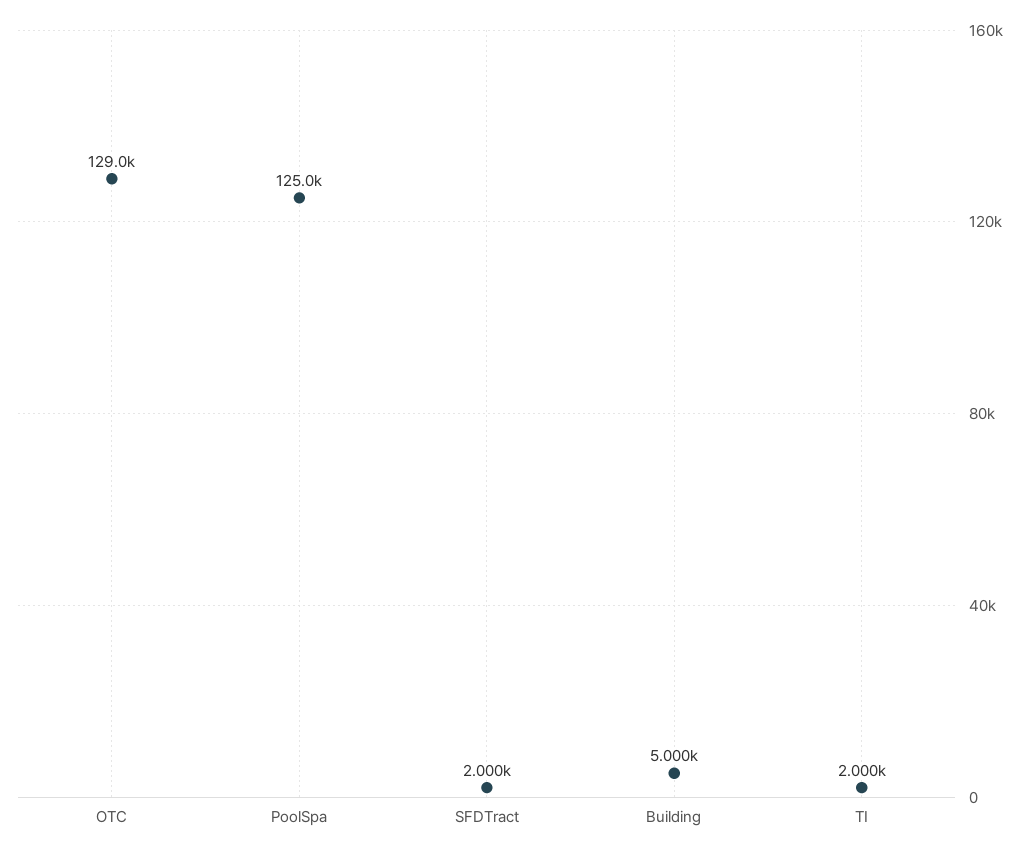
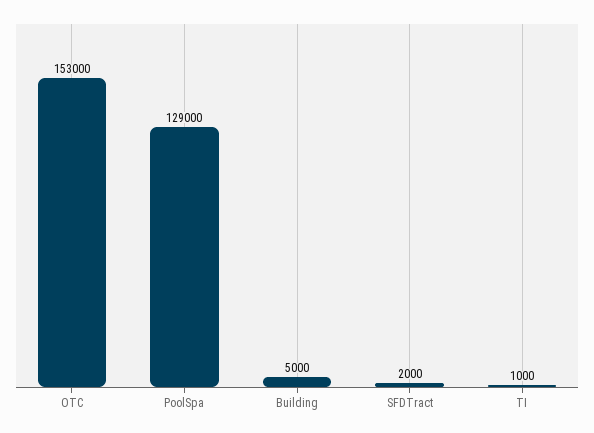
OTC: 129000 -> 153000
PoolSpa: 125000 -> 129000
TI: 2000 -> 1000

